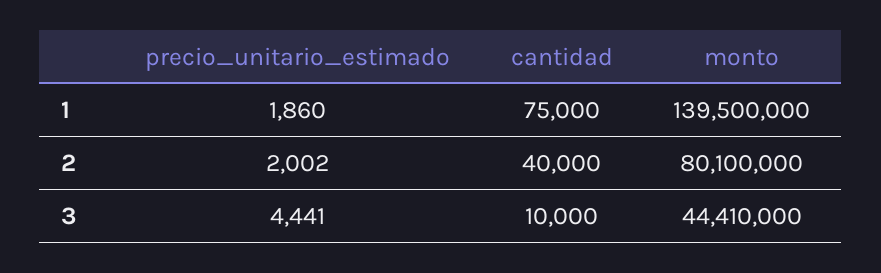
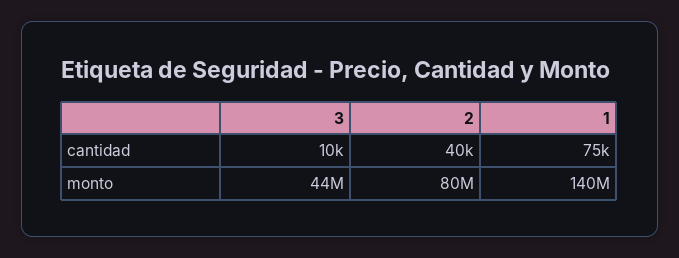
precio_unitario_estimado, 1: 1860 -> none
precio_unitario_estimado, 2: 2002 -> none
precio_unitario_estimado, 3: 4441 -> none

